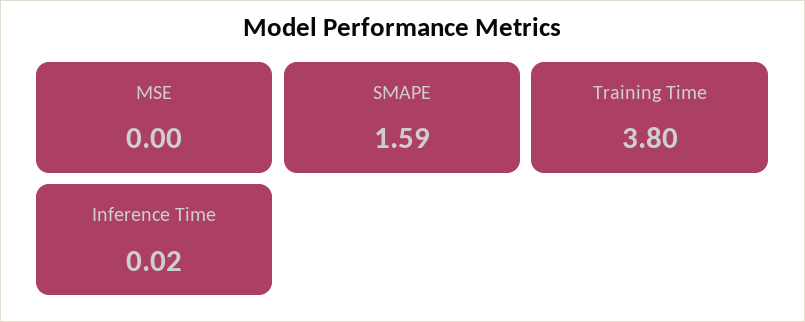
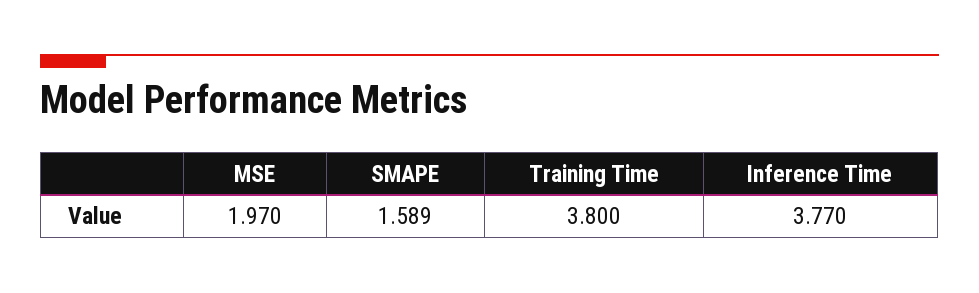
MSE: 0 -> 1.97
Inference Time: 0.02 -> 3.77

